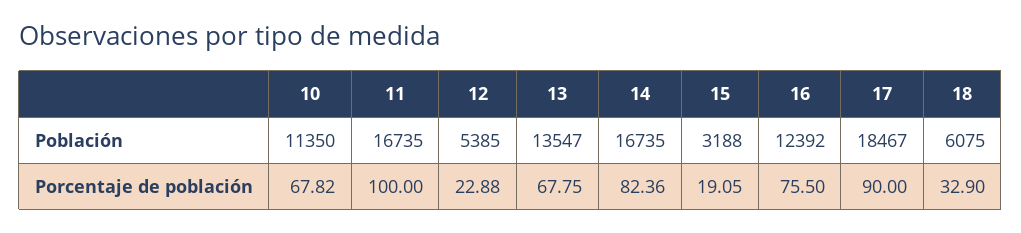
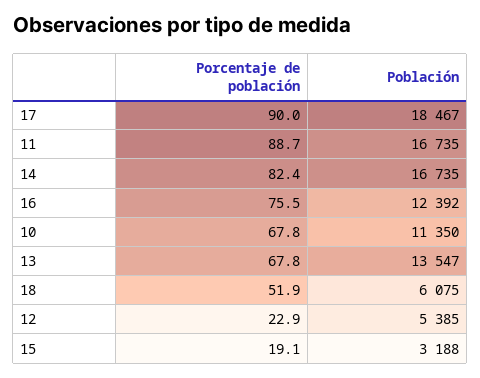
11, Porcentaje de población: 100 -> 88.7
18, Porcentaje de población: 32.9 -> 51.9

